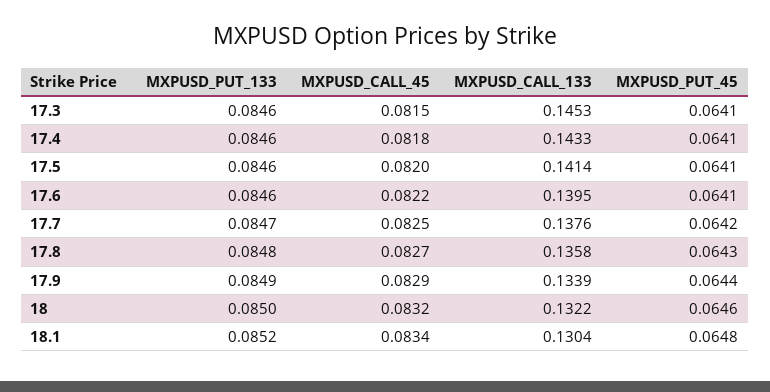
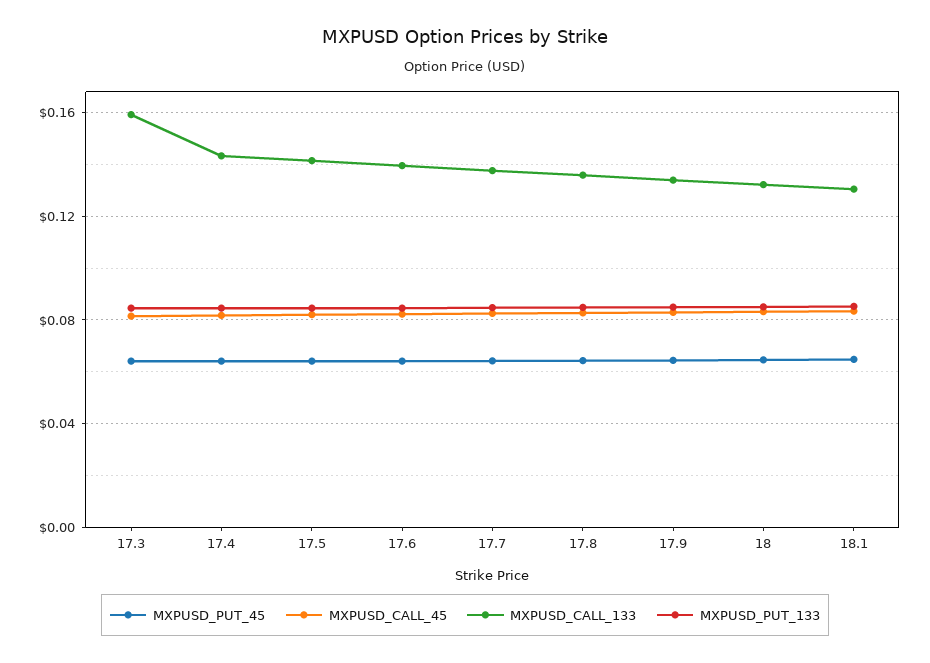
MXPUSD_CALL_133, 17.3: 0.1453 -> 0.16

